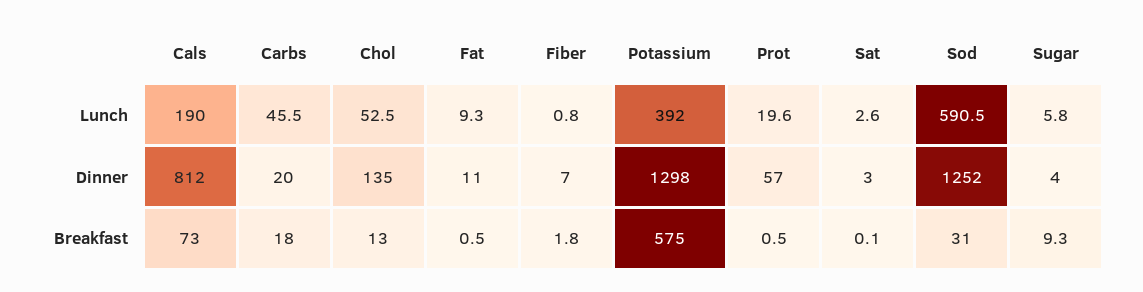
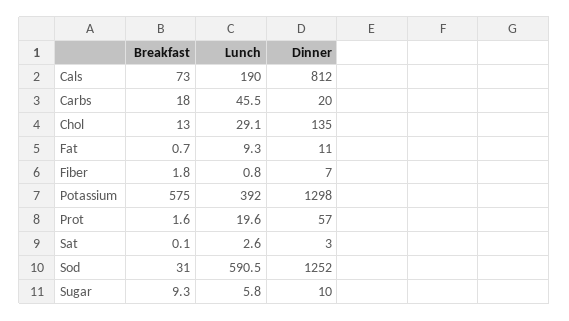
Chol, Lunch: 52.5 -> 29.1
Sugar, Dinner: 4 -> 10
Fat, Breakfast: 0.5 -> 0.7
Prot, Breakfast: 0.5 -> 1.6

